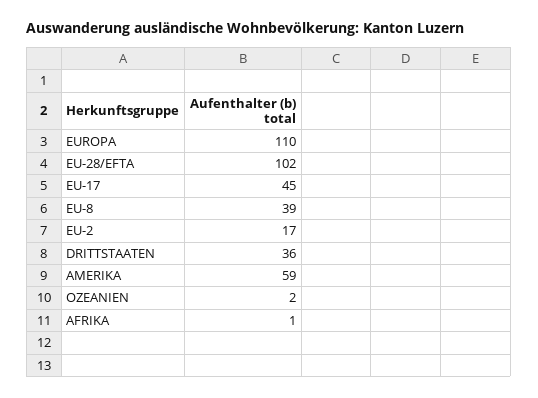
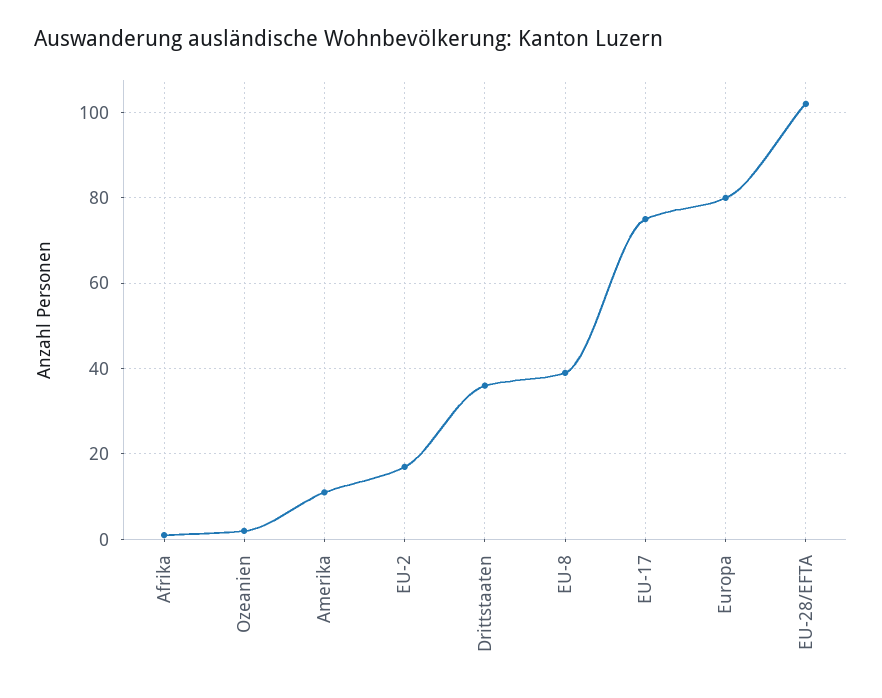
EUROPA: 110 -> 80
EU-17: 45 -> 75
AMERIKA: 59 -> 10

